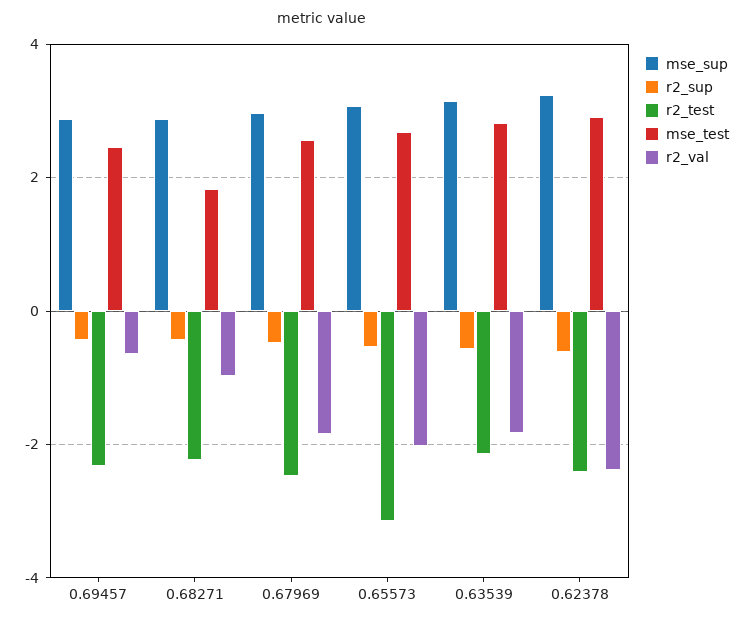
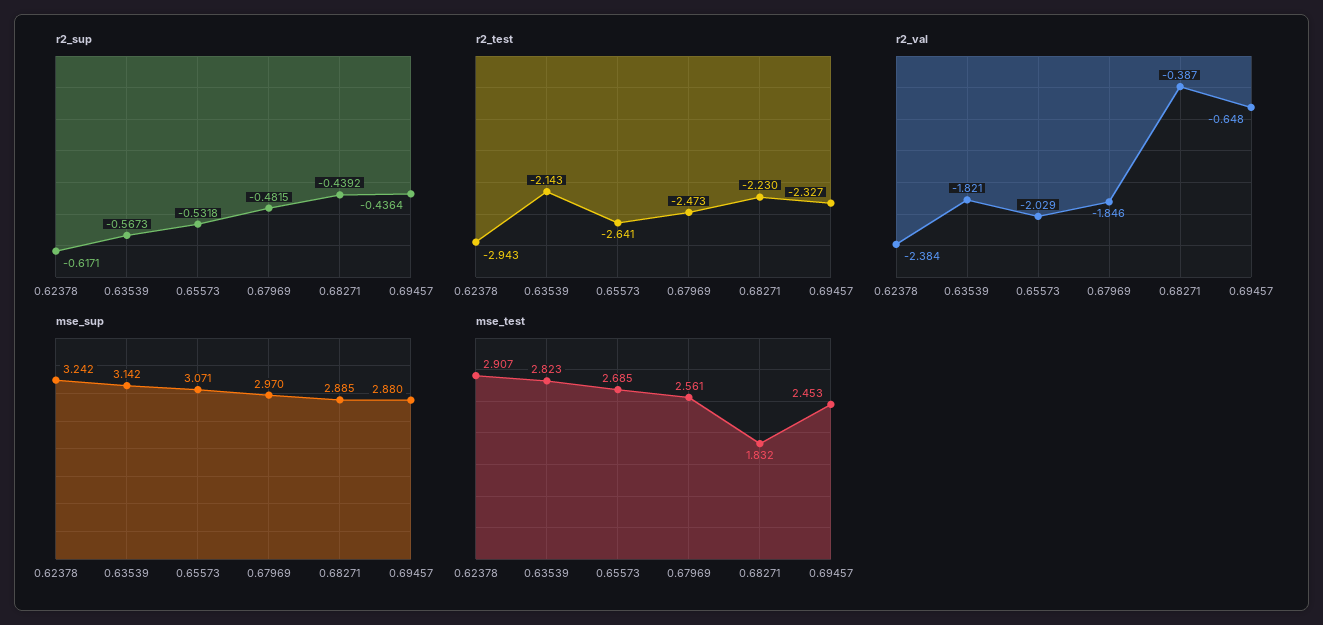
r2_val, 0.68271: -1 -> -0.387
r2_test, 0.65573: -3.2 -> -2.641
r2_test, 0.62378: -2.4 -> -2.943

